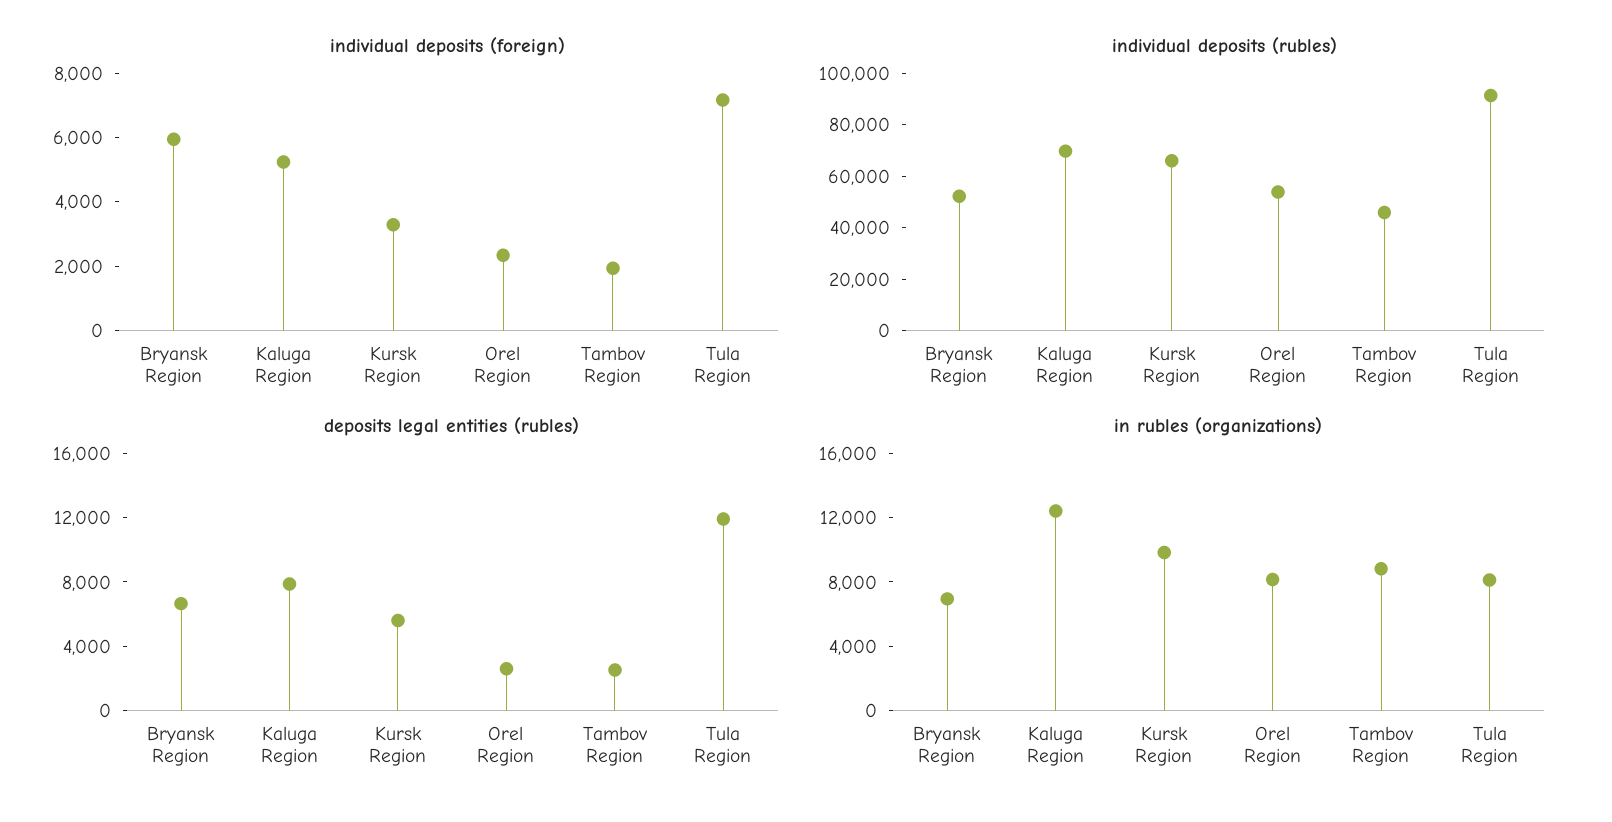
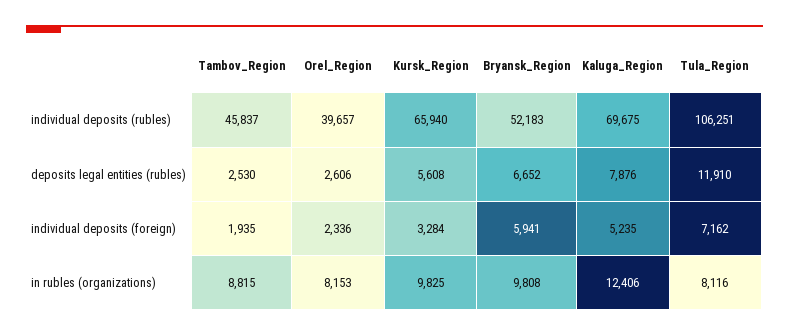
individual deposits (rubles), Orel Region: 55000 -> 39657
individual deposits (rubles), Tula Region: 90000 -> 106251
in rubles (organizations), Bryansk Region: 7000 -> 9808

